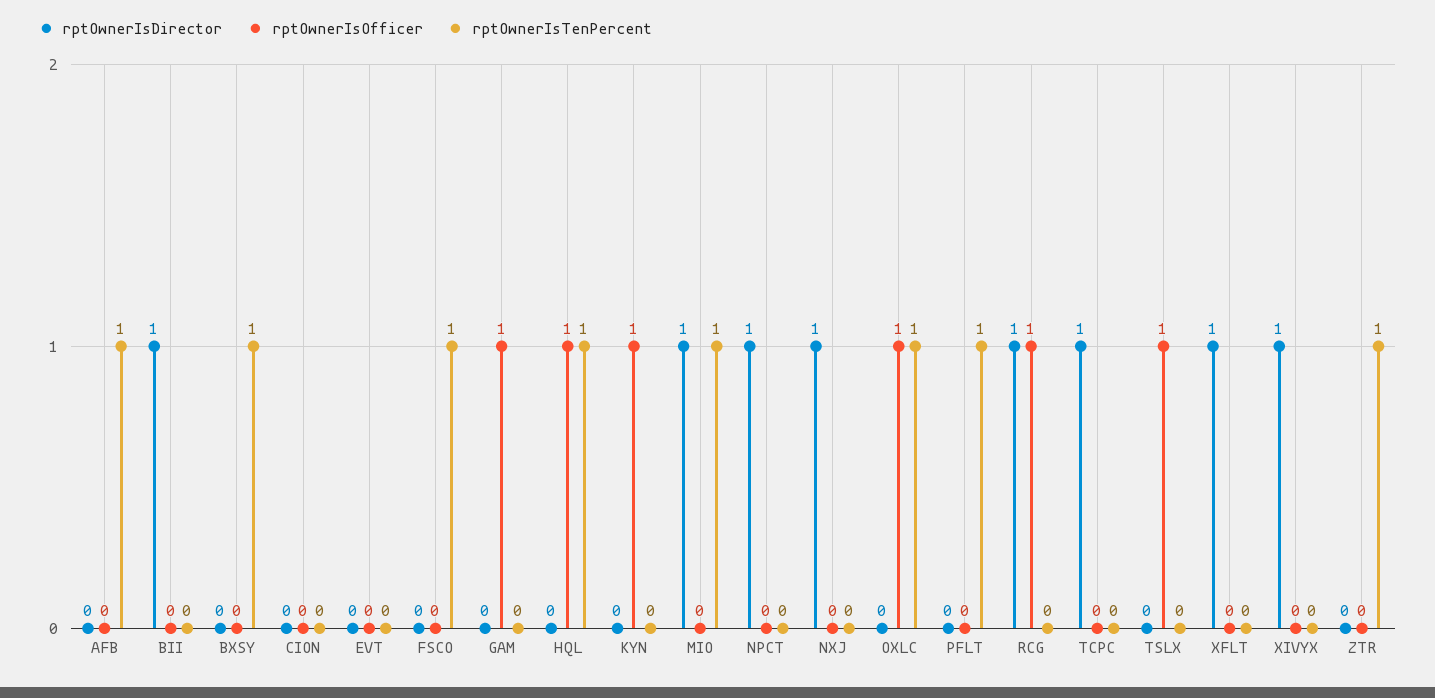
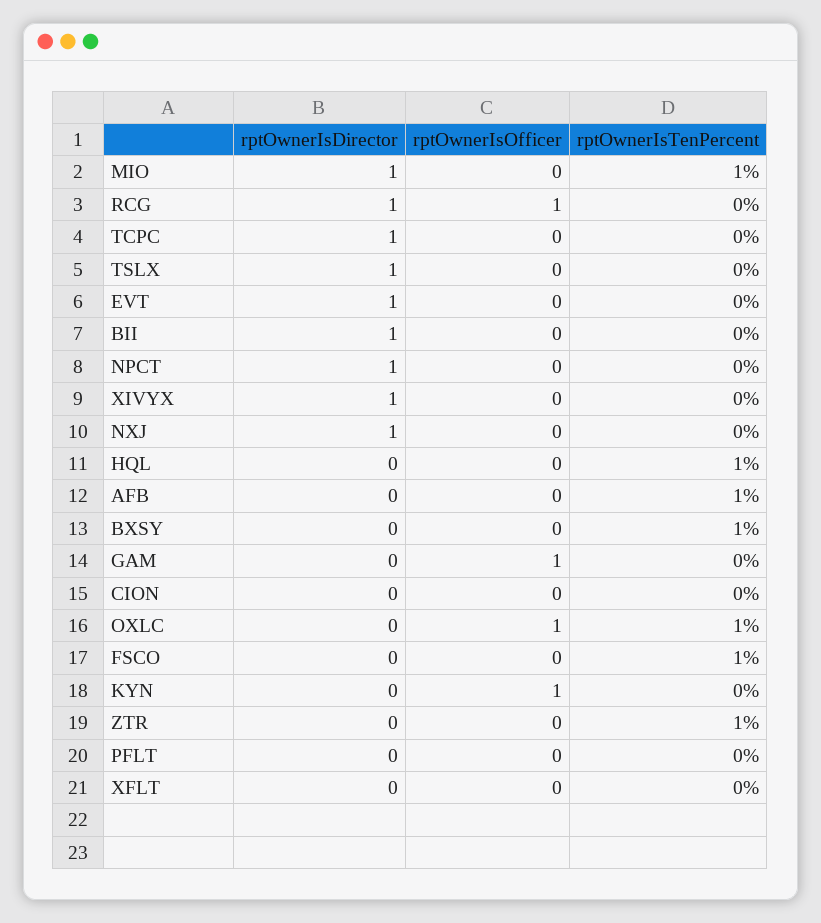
rptOwnerIsDirector, EVT: 0 -> 1
rptOwnerIsOfficer, HQL: 1 -> 0
rptOwnerIsTenPercent, PFLT: 1 -> 0
rptOwnerIsDirector, TSLX: 0 -> 1
rptOwnerIsOfficer, TSLX: 1 -> 0
rptOwnerIsDirector, XFLT: 1 -> 0

